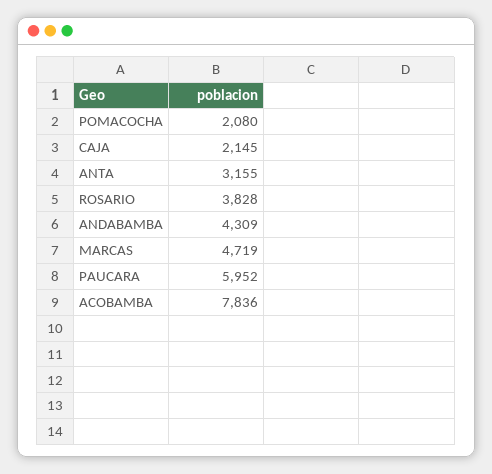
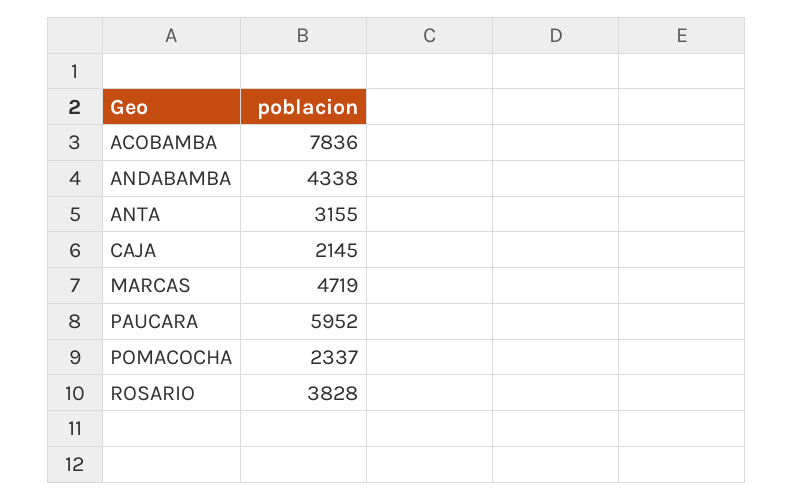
POMACOCHA: 2080 -> 2337
ANDABAMBA: 4309 -> 4338

